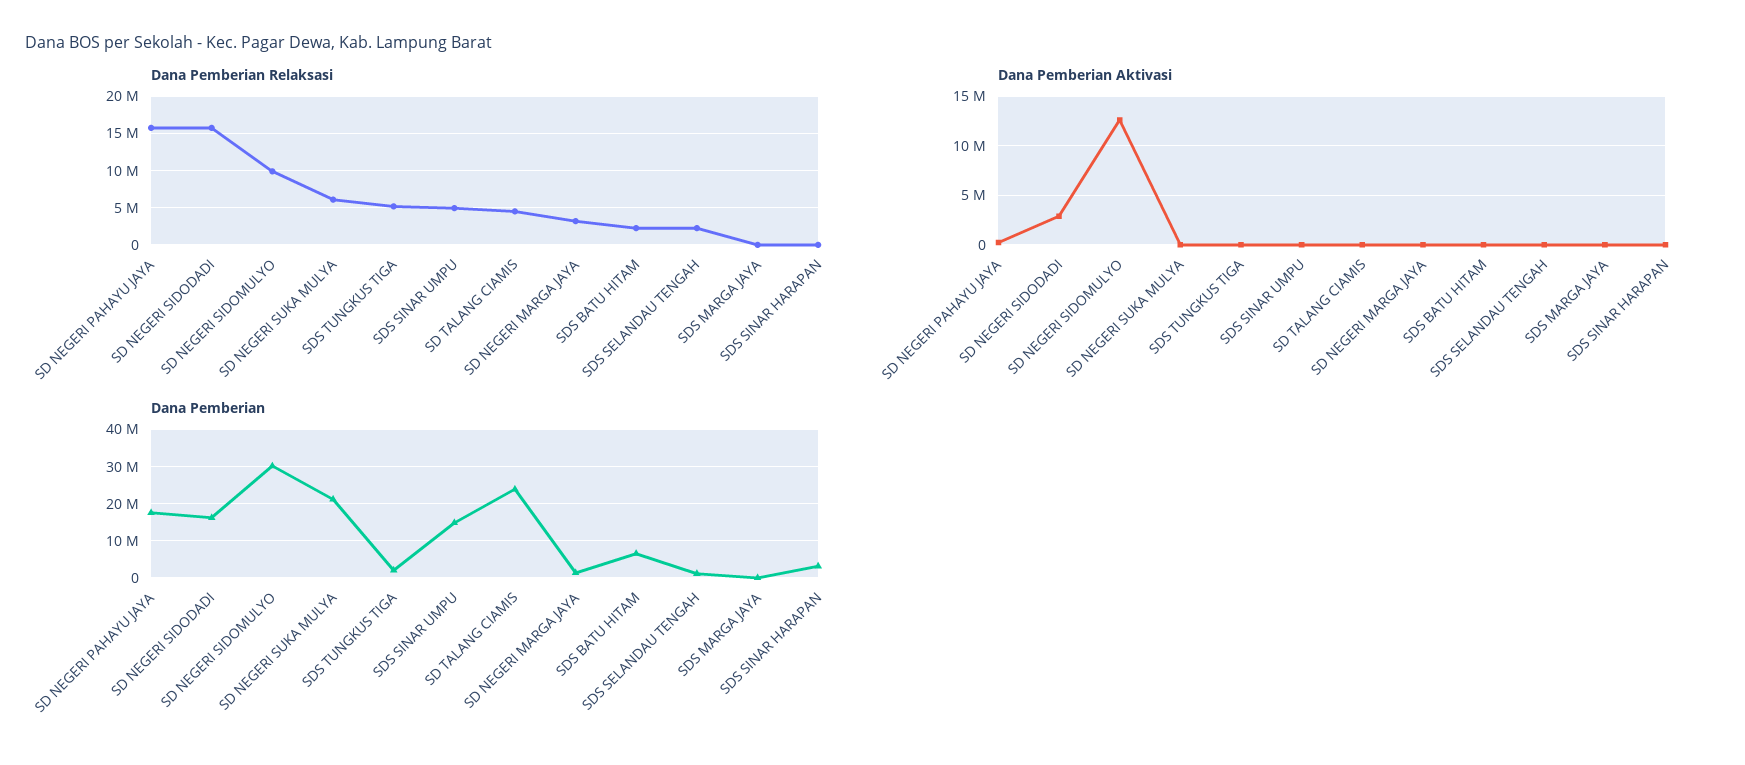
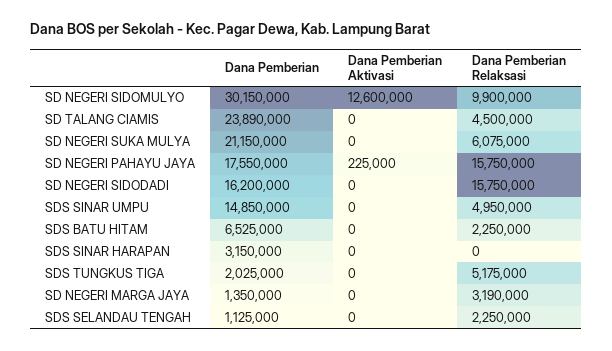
Dana Pemberian Relaksasi, SDS MARGA JAYA: 0 -> none
Dana Pemberian Aktivasi, SD NEGERI SIDODADI: 3000000 -> 0
Dana Pemberian Aktivasi, SDS MARGA JAYA: 0 -> none
Dana Pemberian, SDS MARGA JAYA: 0 -> none

